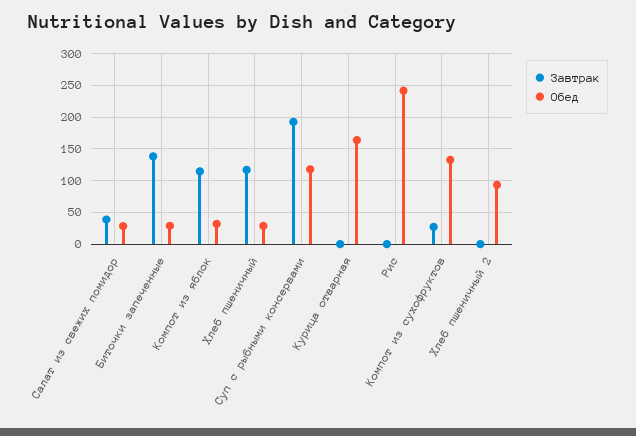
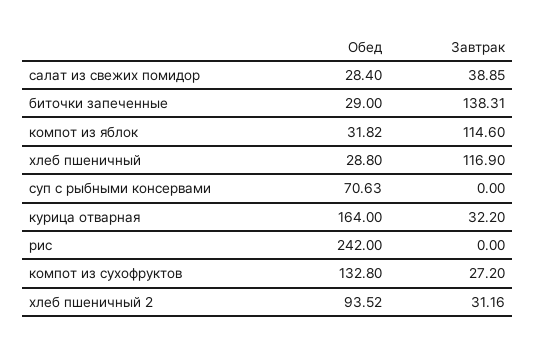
Завтрак, Суп с рыбными консервами: 190 -> 0
Обед, Суп с рыбными консервами: 120 -> 70.63
Завтрак, Курица отварная: 0 -> 32.2
Завтрак, Хлеб пшеничный 2: 0 -> 31.16

